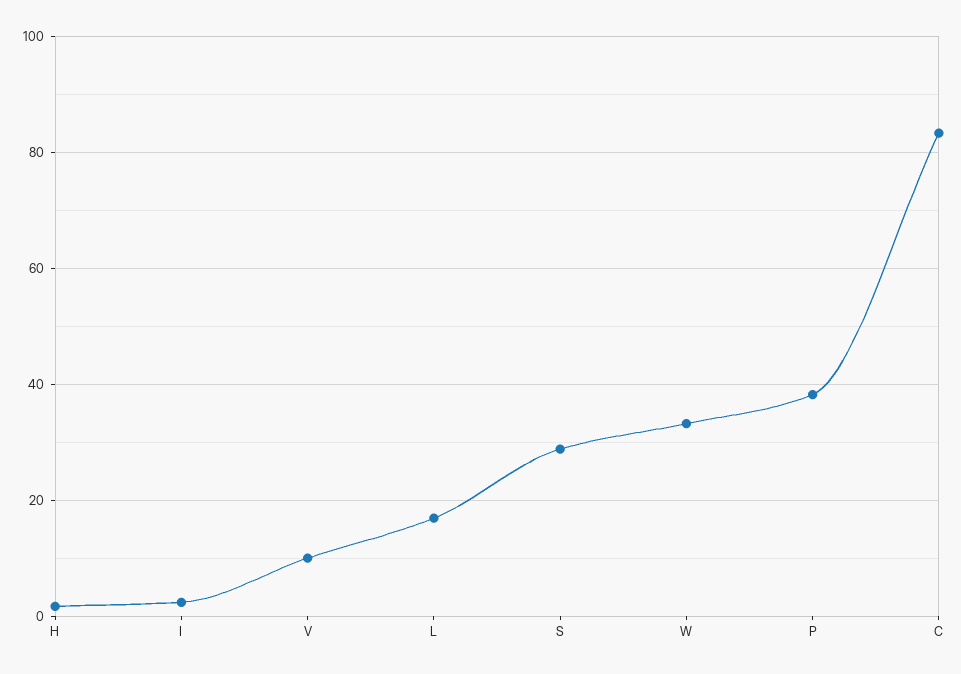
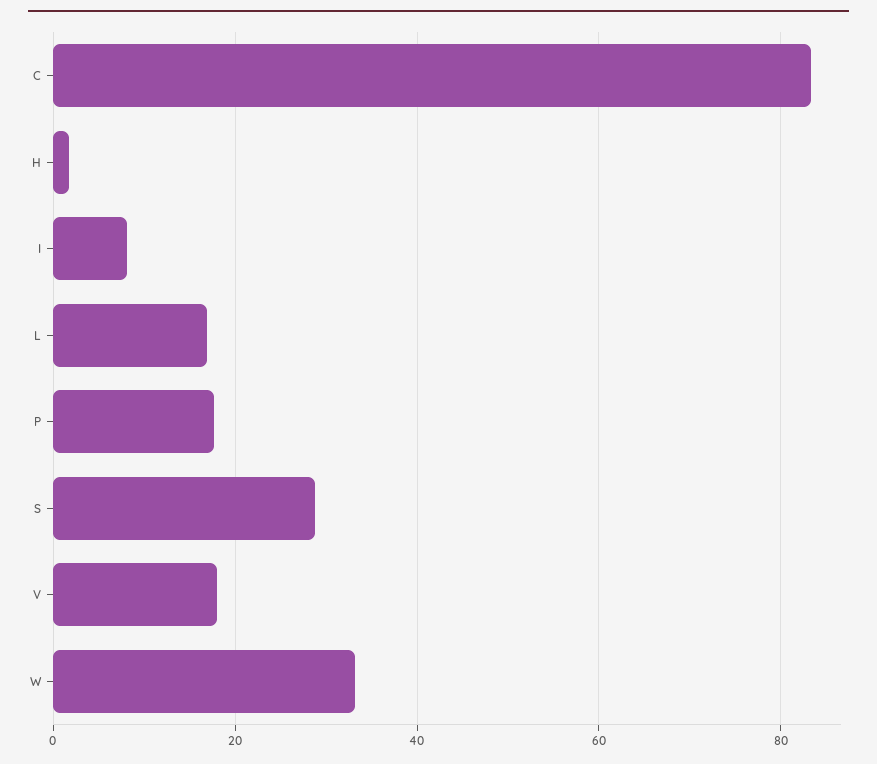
I: 2 -> 8
V: 10 -> 18
P: 38 -> 18

